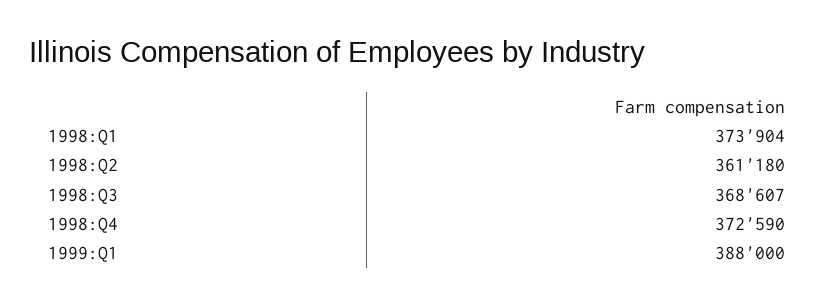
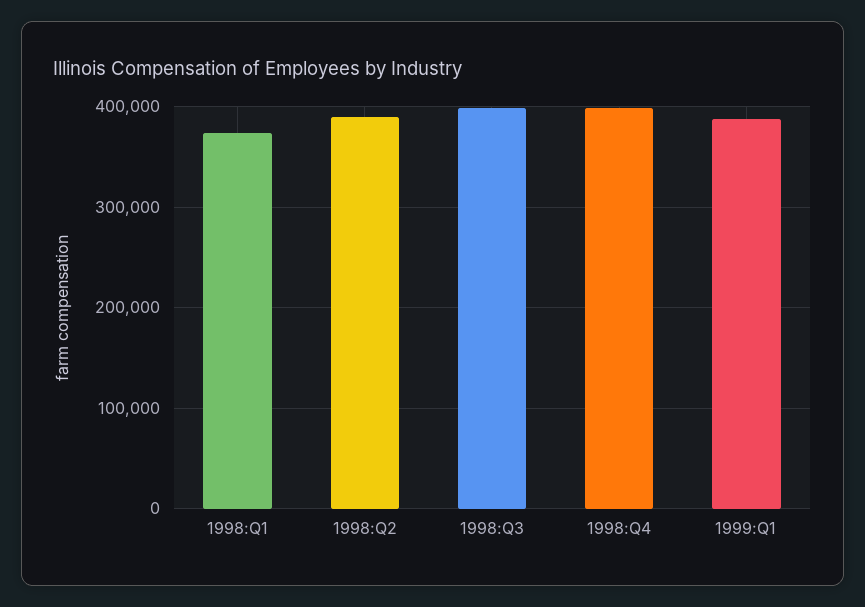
1998:Q2: 361180 -> 390000
1998:Q3: 368607 -> 400000
1998:Q4: 372590 -> 400000

